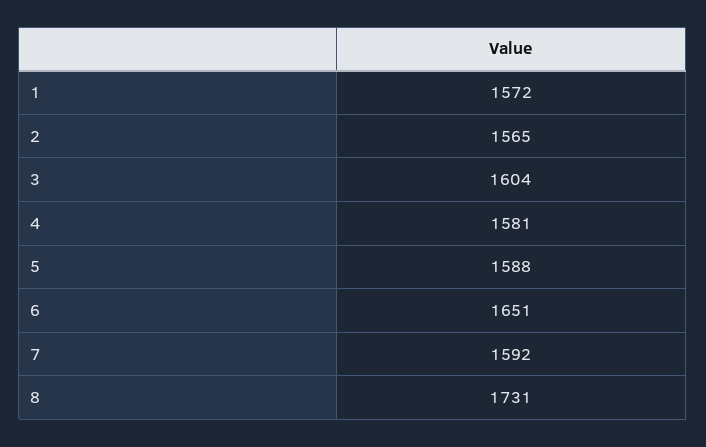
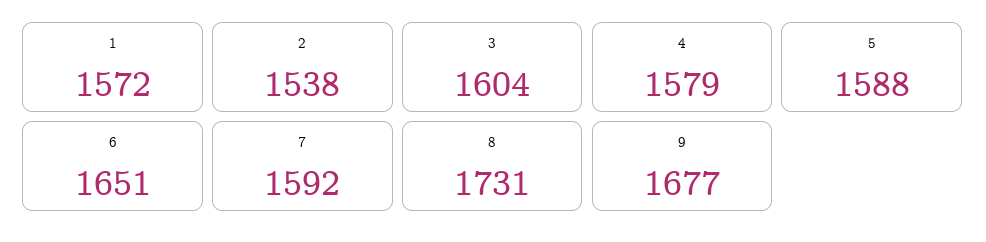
2: 1565 -> 1538
4: 1581 -> 1579
9: none -> 1677

